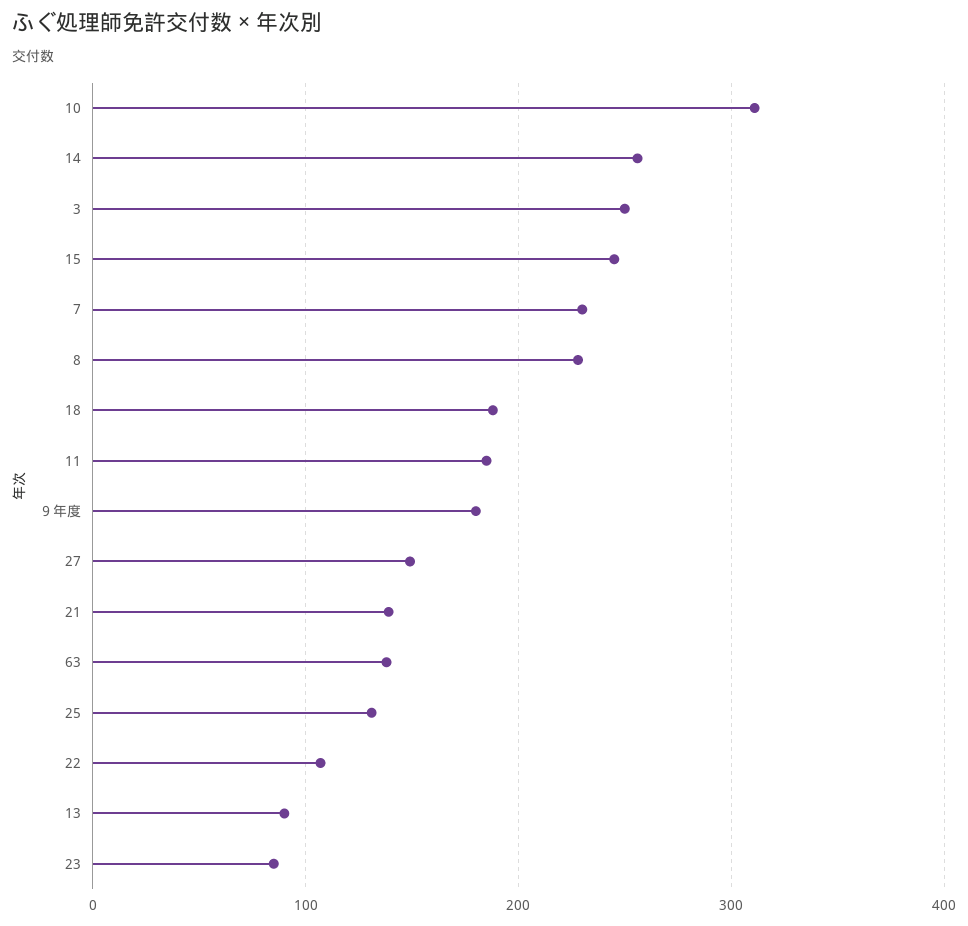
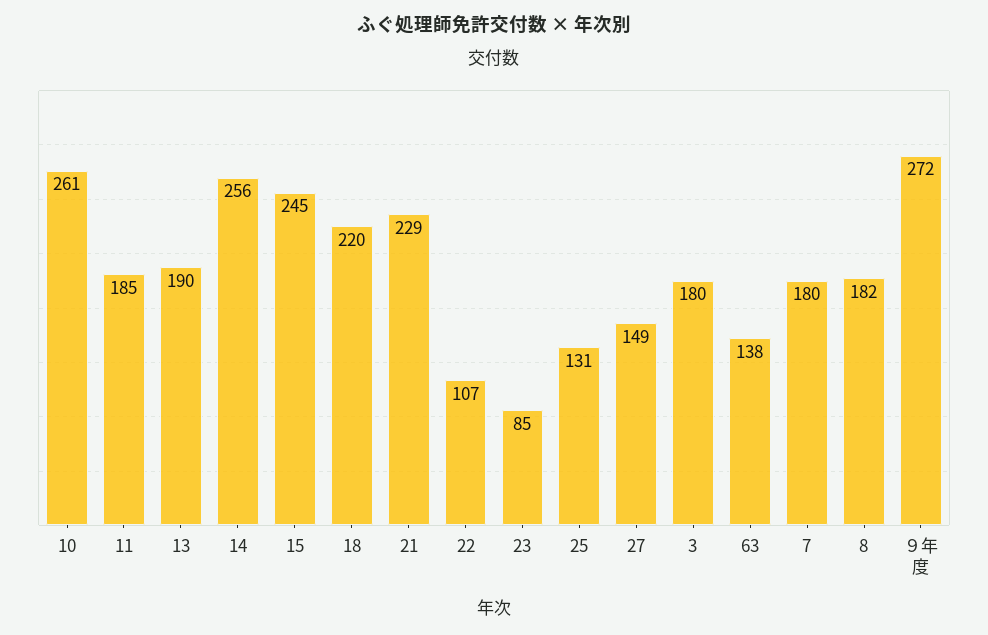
10: 310 -> 261
3: 250 -> 180
7: 230 -> 180
8: 230 -> 182
18: 190 -> 220
９年度: 180 -> 272
21: 140 -> 229
13: 90 -> 190

